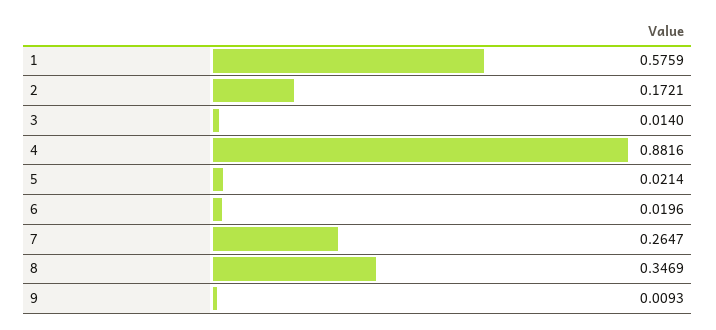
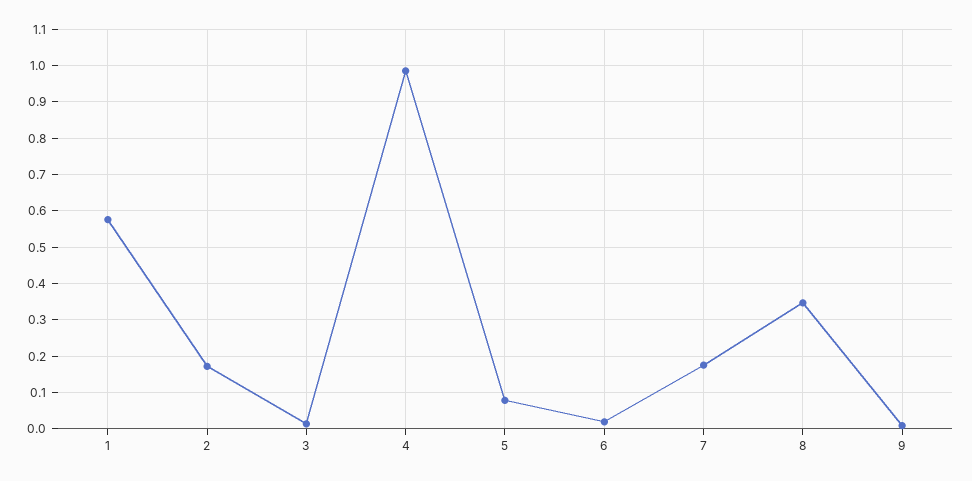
4: 0.8816 -> 0.98
5: 0.0214 -> 0.08
7: 0.2647 -> 0.18

